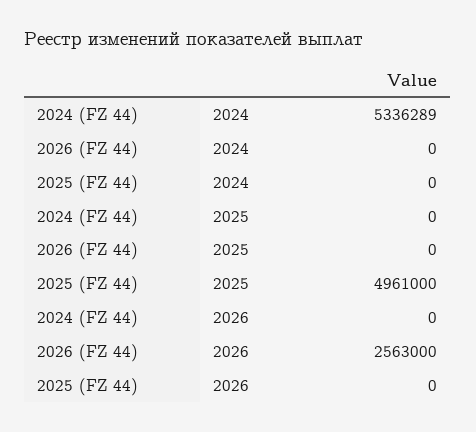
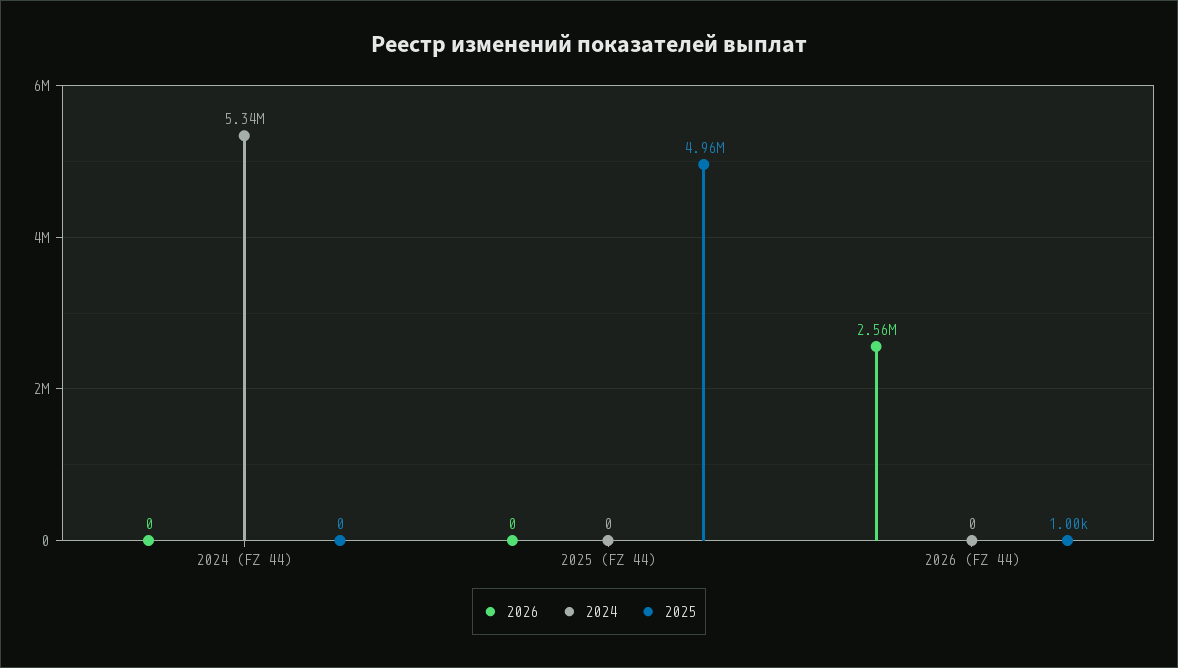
2025, 2026 (FZ 44): 0 -> 1000

